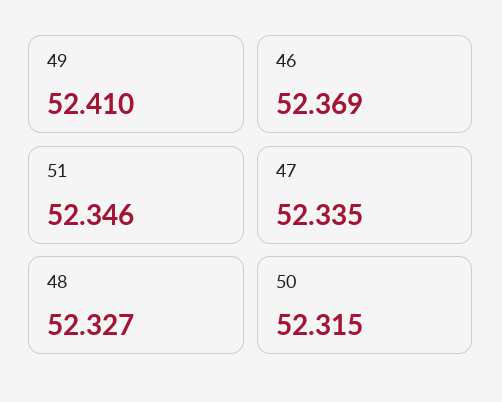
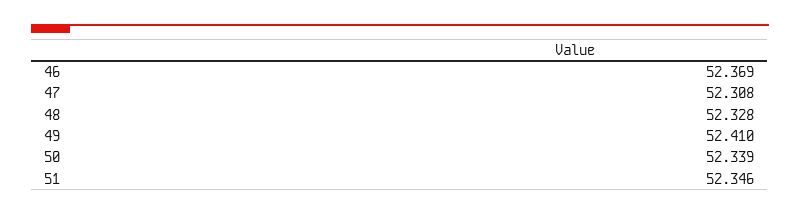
47: 52.335 -> 52.308
48: 52.327 -> 52.328
50: 52.315 -> 52.339

